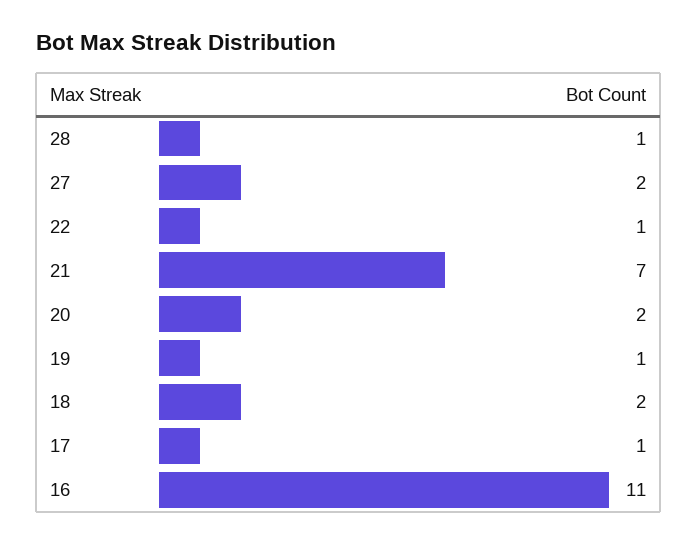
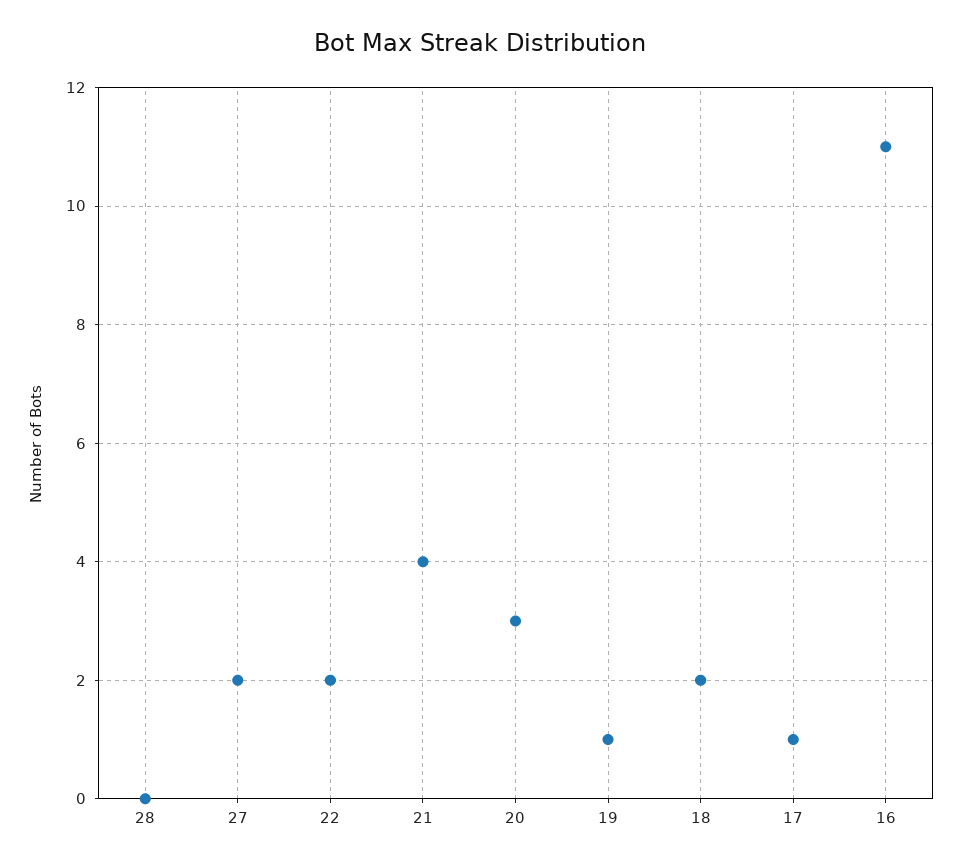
28: 1 -> 0
22: 1 -> 2
21: 7 -> 4
20: 2 -> 3

